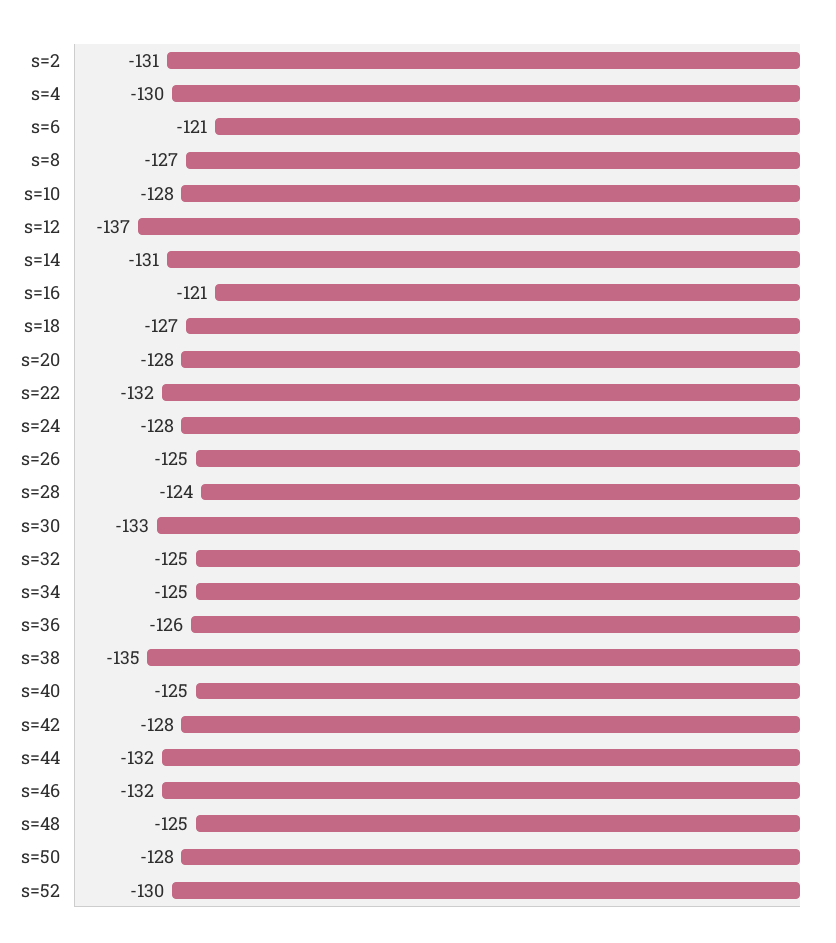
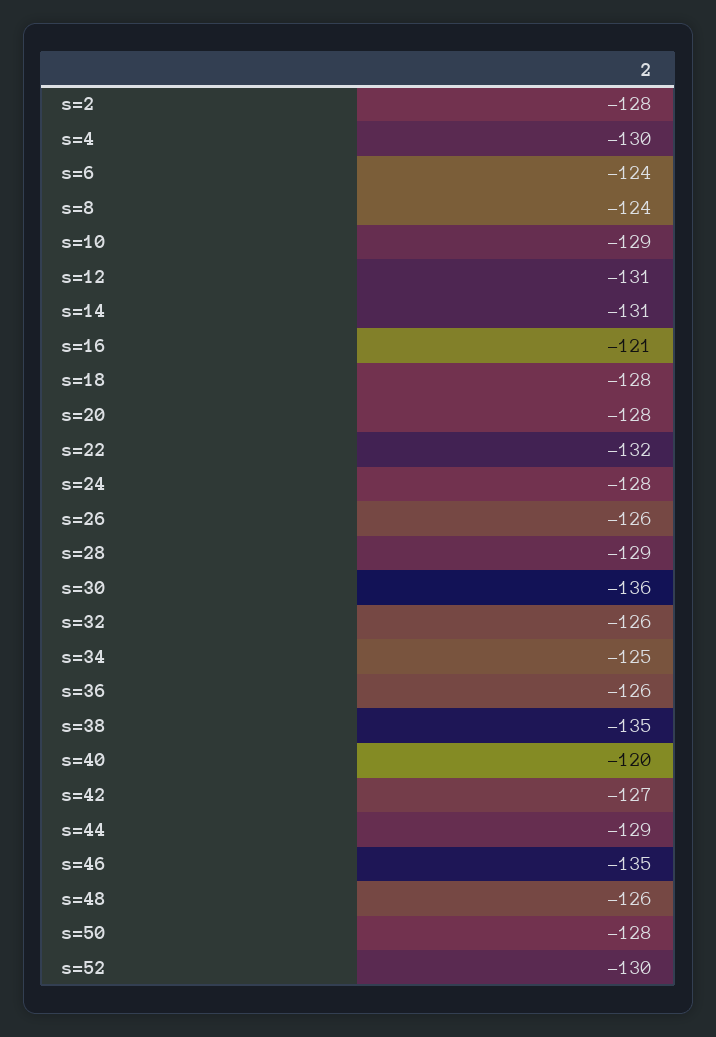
s=2: -131 -> -128
s=6: -121 -> -124
s=8: -127 -> -124
s=10: -128 -> -129
s=12: -137 -> -131
s=18: -127 -> -128
s=26: -125 -> -126
s=28: -124 -> -129
s=30: -133 -> -136
s=32: -125 -> -126
s=40: -125 -> -120
s=42: -128 -> -127
s=44: -132 -> -129
s=46: -132 -> -135
s=48: -125 -> -126

